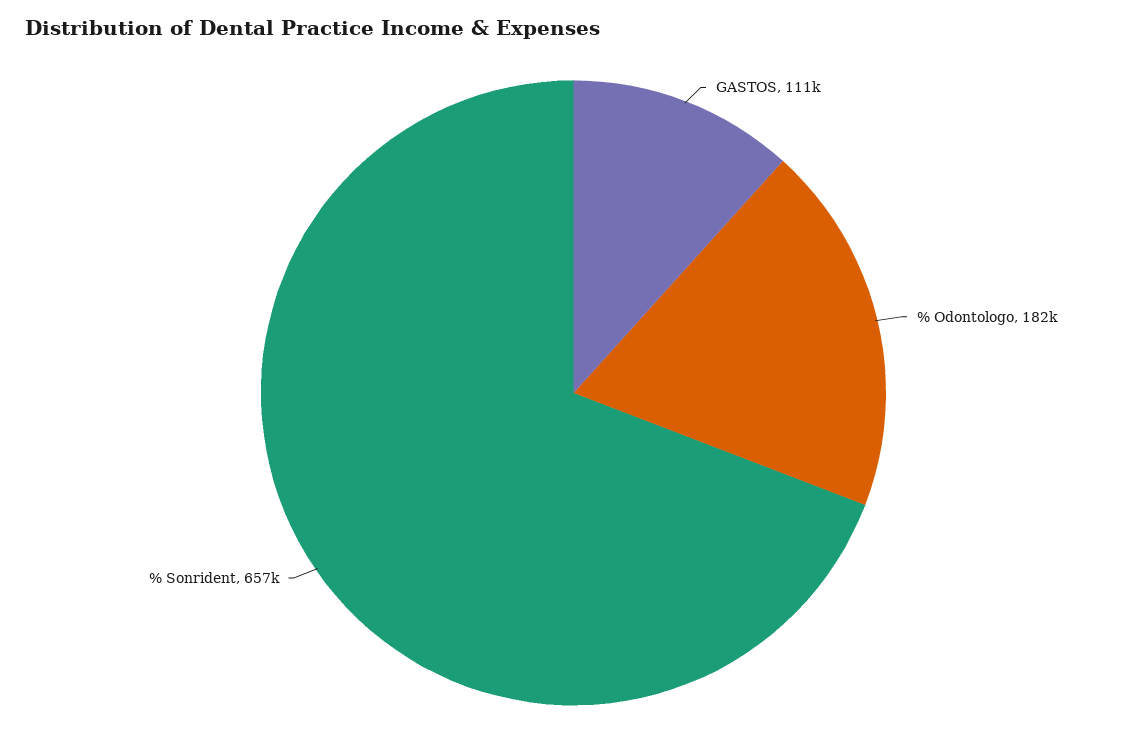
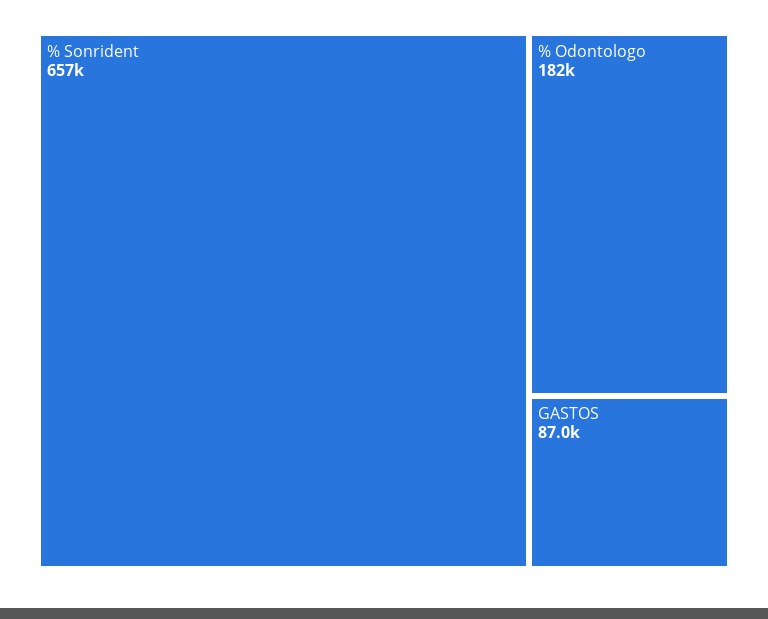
GASTOS: 111000 -> 87000

